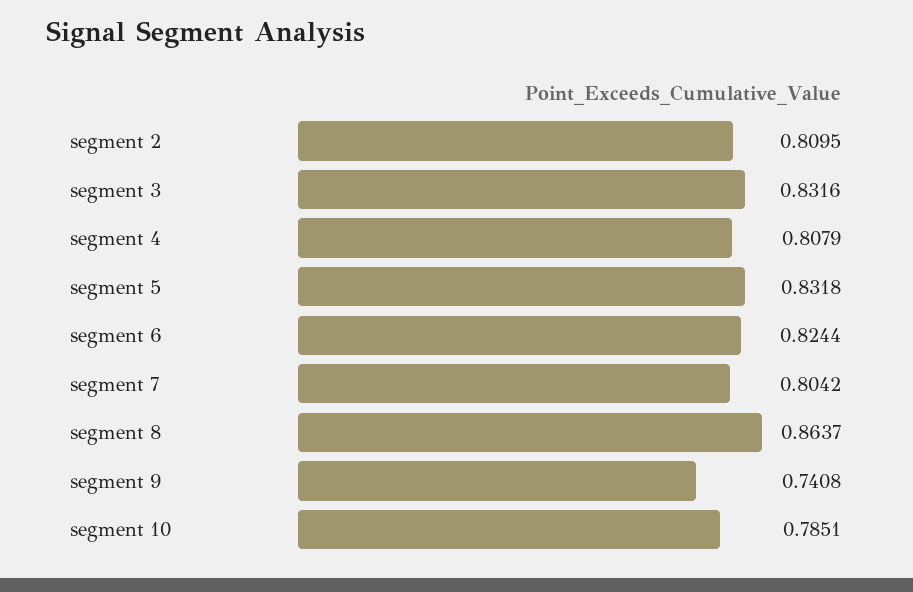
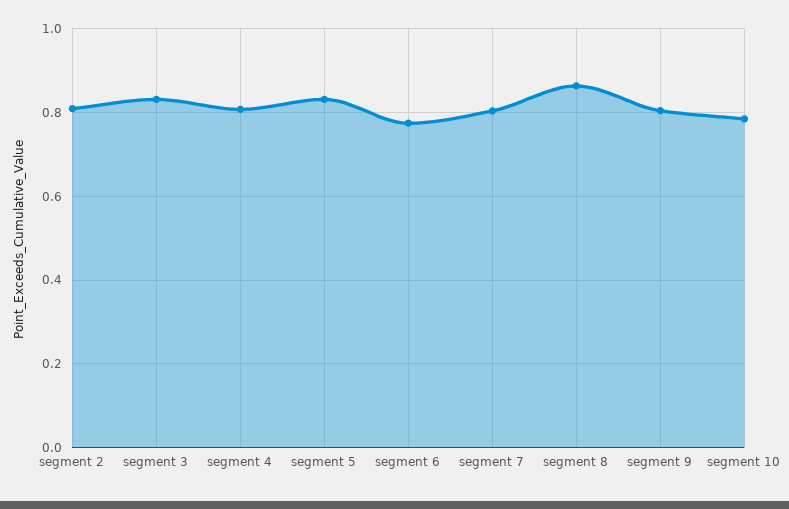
segment 6: 0.8244 -> 0.78
segment 9: 0.7408 -> 0.8

